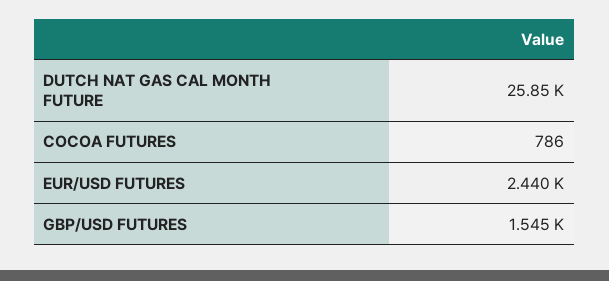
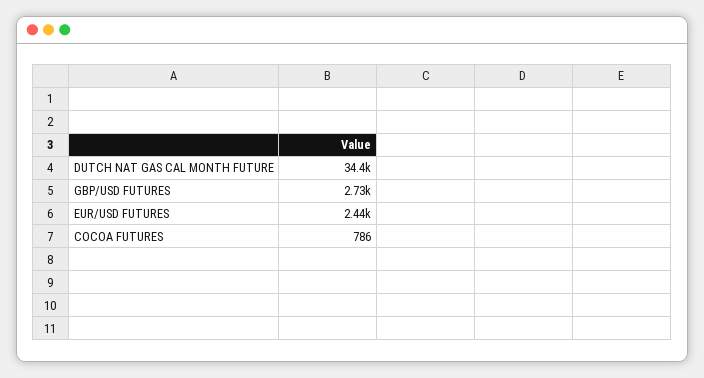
DUTCH NAT GAS CAL MONTH FUTURE: 25850 -> 34400
GBP/USD FUTURES: 1545 -> 2730

